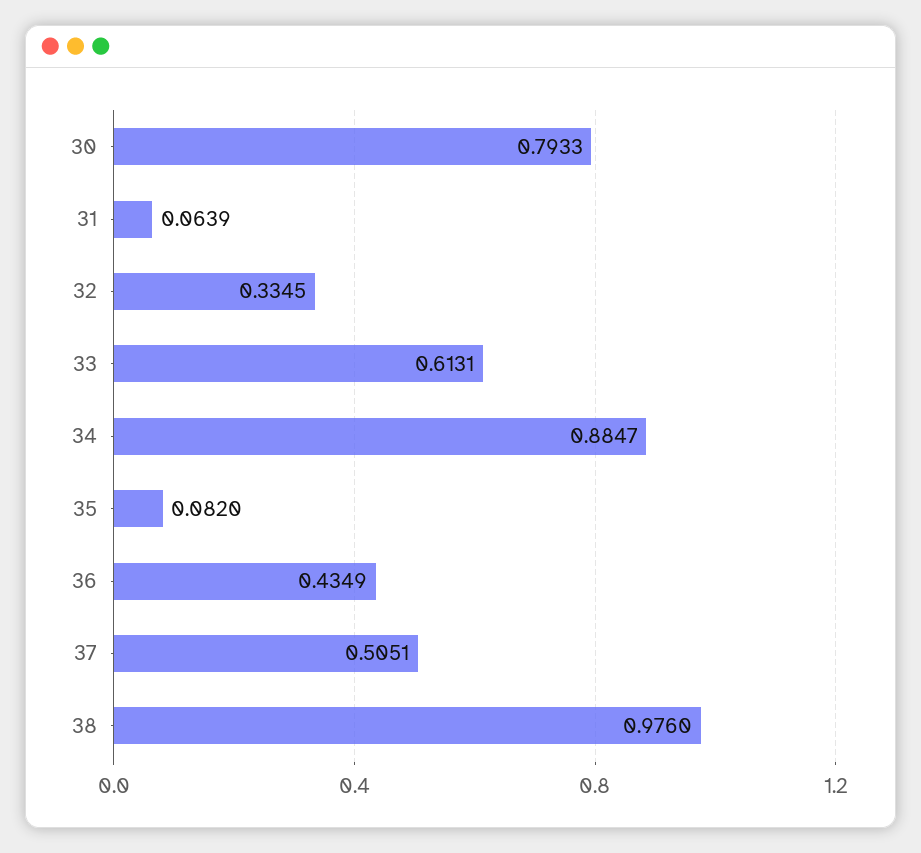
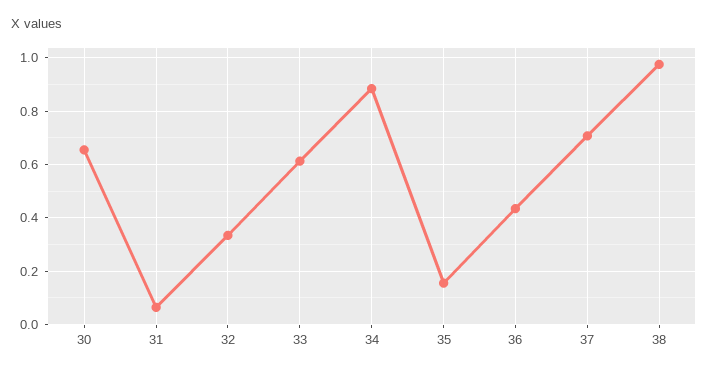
30: 0.7933 -> 0.65
35: 0.082 -> 0.15
37: 0.5051 -> 0.7

